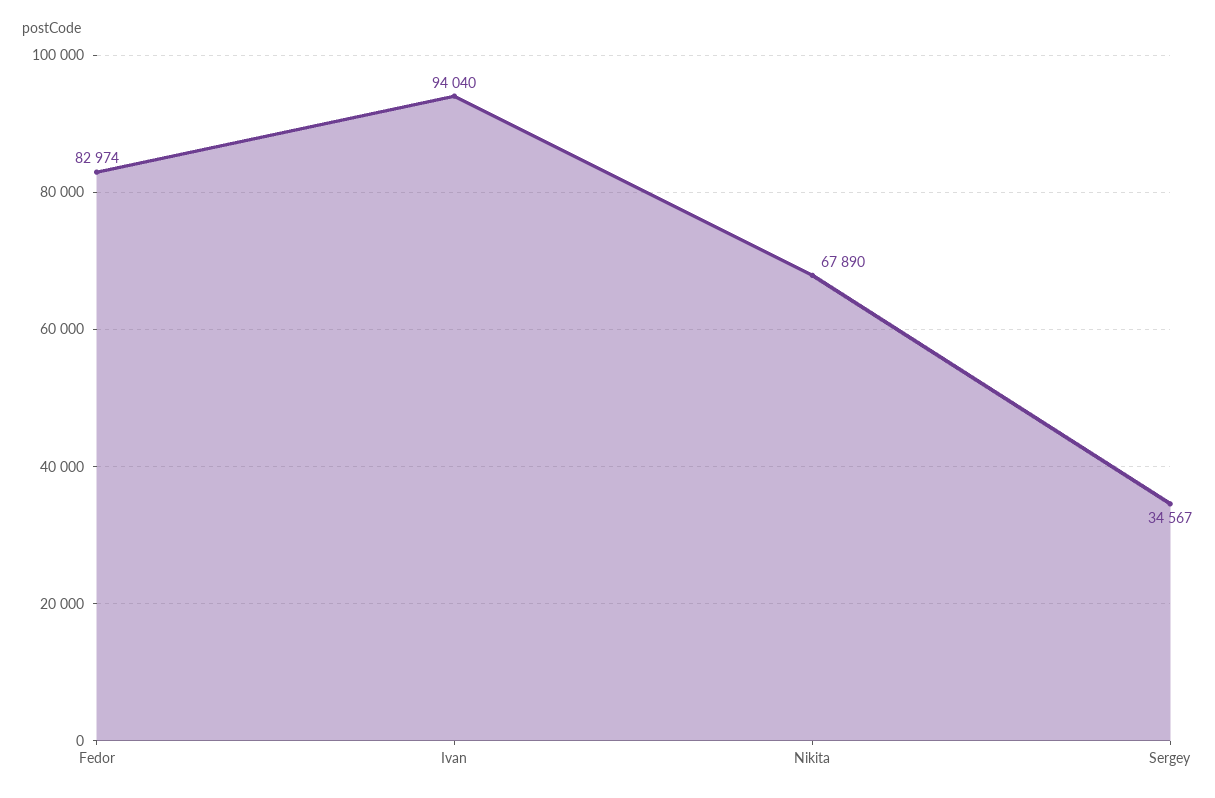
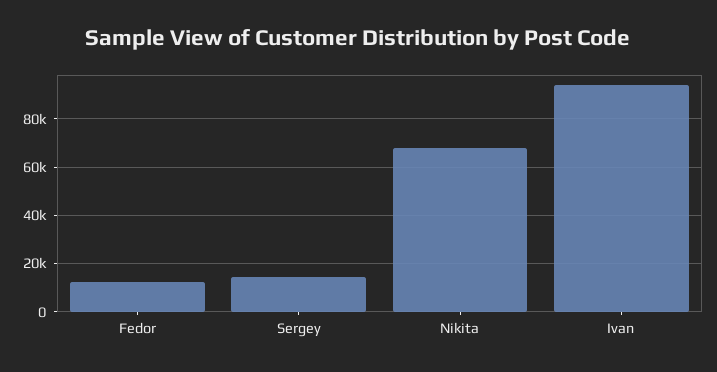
Fedor: 82974 -> 12500
Sergey: 34567 -> 15000

